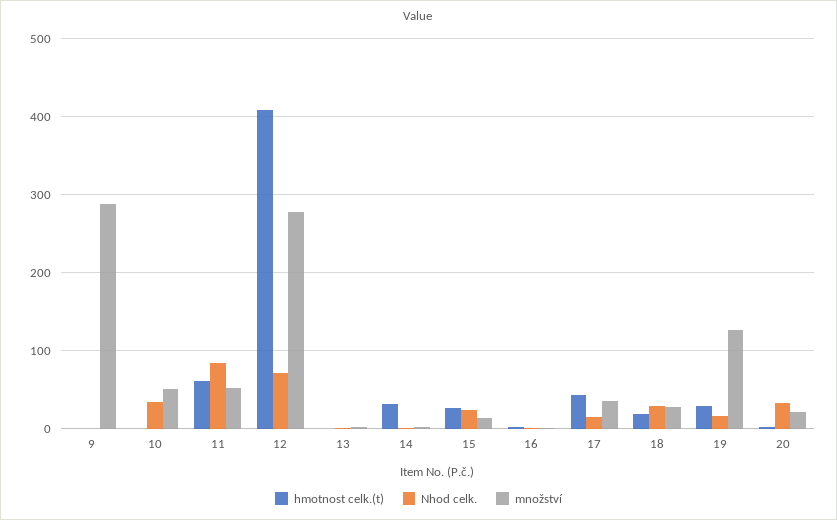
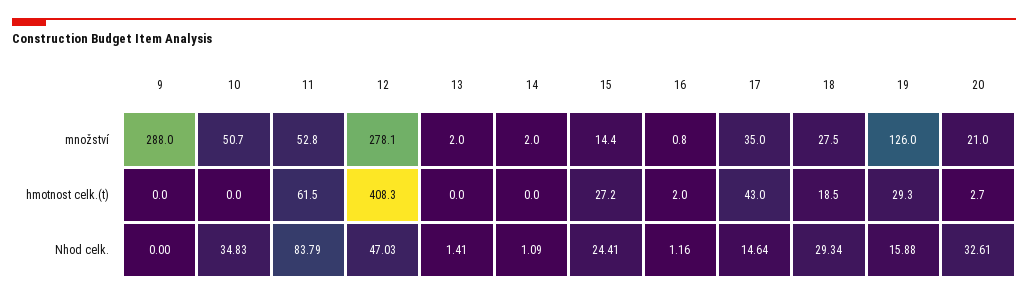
Nhod celk., 12: 70 -> 47.03
hmotnost celk.(t), 14: 30 -> 0

